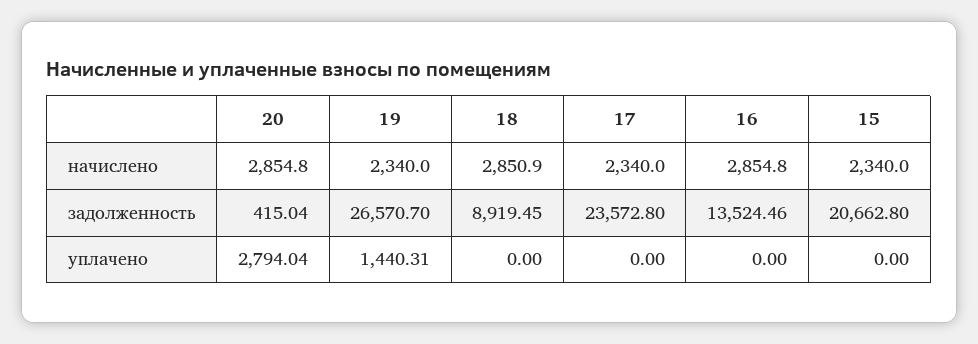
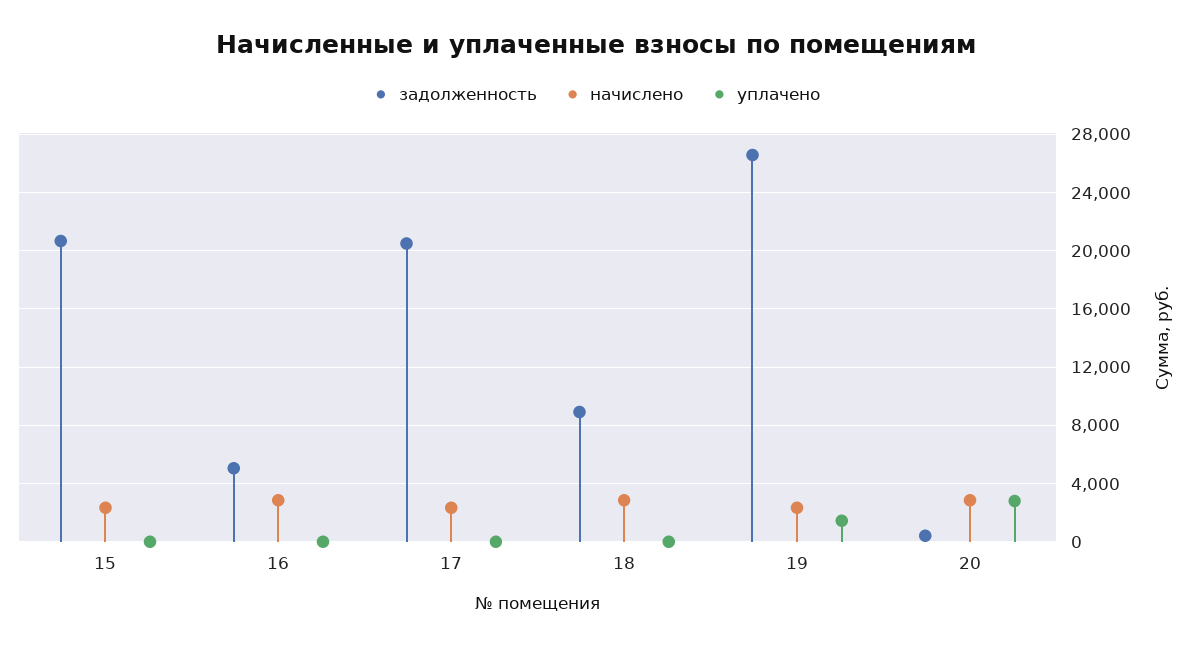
задолженность, 17: 23572.8 -> 20500
задолженность, 16: 13524.46 -> 5000

